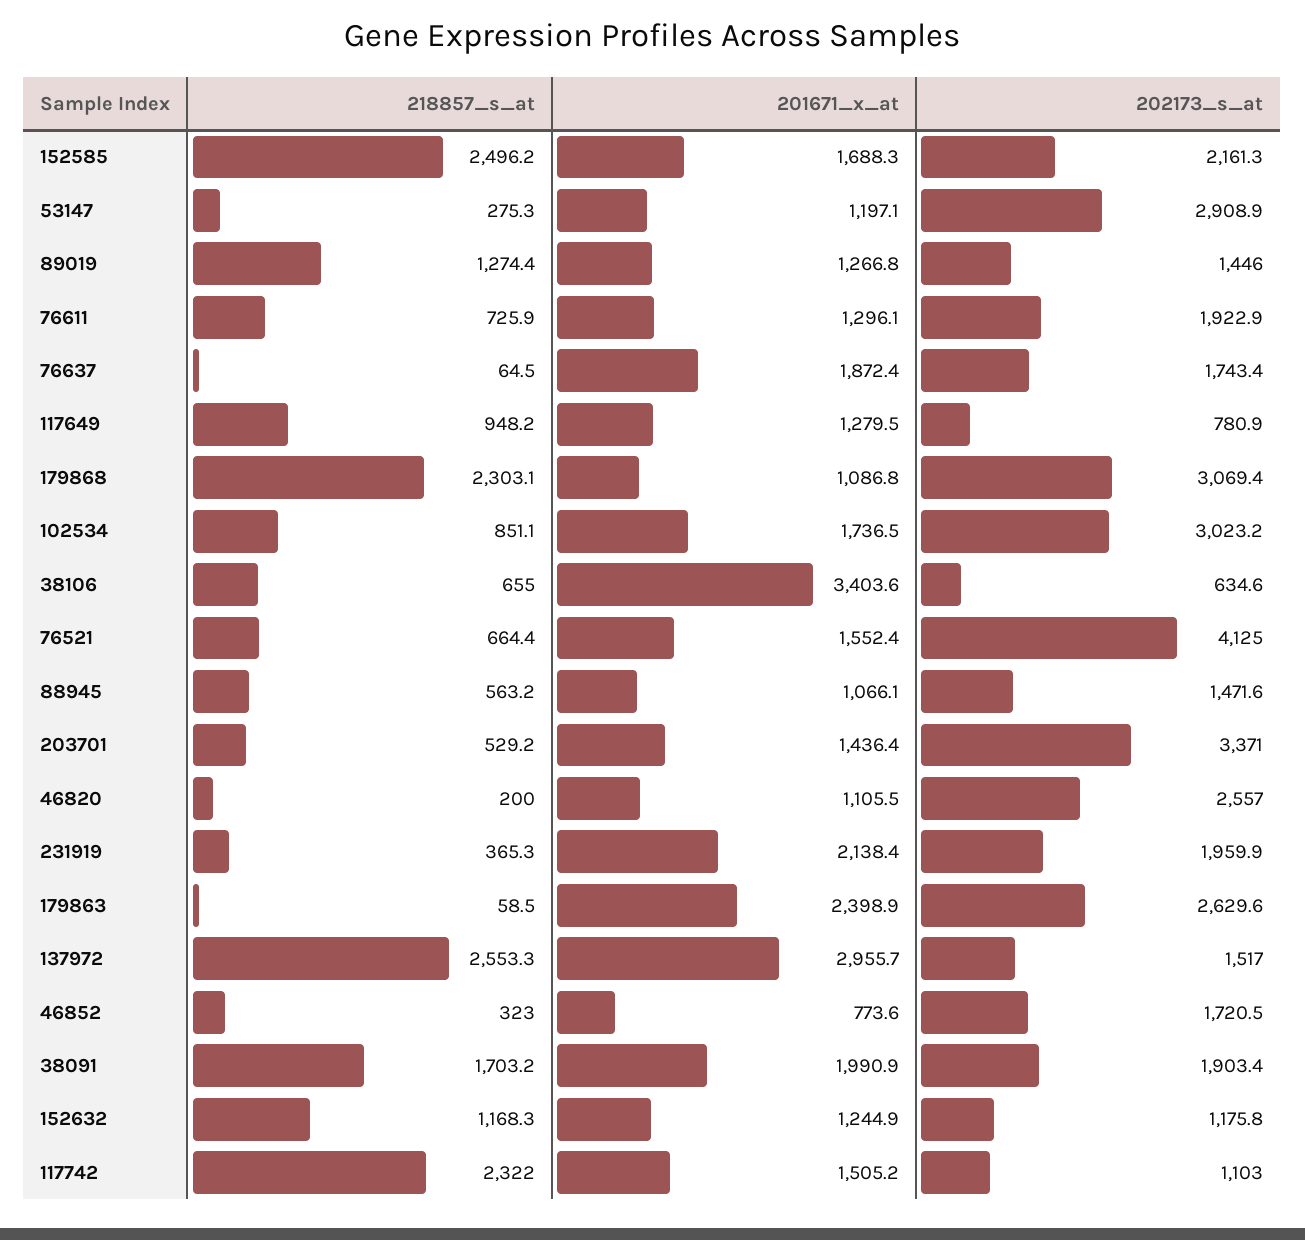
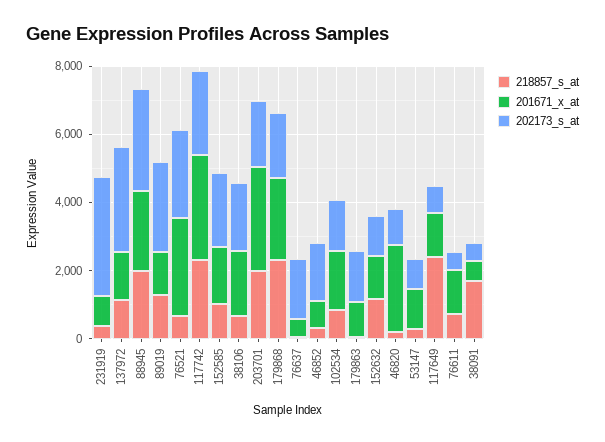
218857_s_at, 152585: 2496.2 -> 1000
202173_s_at, 53147: 2908.9 -> 1000
202173_s_at, 89019: 1446 -> 2500
202173_s_at, 76611: 1922.9 -> 500
201671_x_at, 76637: 1872.4 -> 500
218857_s_at, 117649: 948.2 -> 2500
201671_x_at, 179868: 1086.8 -> 2500
202173_s_at, 179868: 3069.4 -> 2000
202173_s_at, 102534: 3023.2 -> 1500
201671_x_at, 38106: 3403.6 -> 2000
202173_s_at, 38106: 634.6 -> 2000
201671_x_at, 76521: 1552.4 -> 3000
202173_s_at, 76521: 4125 -> 2500
218857_s_at, 88945: 563.2 -> 2000
201671_x_at, 88945: 1066.1 -> 2500
202173_s_at, 88945: 1471.6 -> 3000
218857_s_at, 203701: 529.2 -> 2000
201671_x_at, 203701: 1436.4 -> 3000
202173_s_at, 203701: 3371 -> 2000
201671_x_at, 46820: 1105.5 -> 2500
202173_s_at, 46820: 2557 -> 1000
201671_x_at, 231919: 2138.4 -> 1000
202173_s_at, 231919: 1959.9 -> 3500
201671_x_at, 179863: 2398.9 -> 1000
202173_s_at, 179863: 2629.6 -> 1500
218857_s_at, 137972: 2553.3 -> 1000
201671_x_at, 137972: 2955.7 -> 1500
202173_s_at, 137972: 1517 -> 3000
201671_x_at, 38091: 1990.9 -> 500
202173_s_at, 38091: 1903.4 -> 500
201671_x_at, 117742: 1505.2 -> 3000
202173_s_at, 117742: 1103 -> 2500

